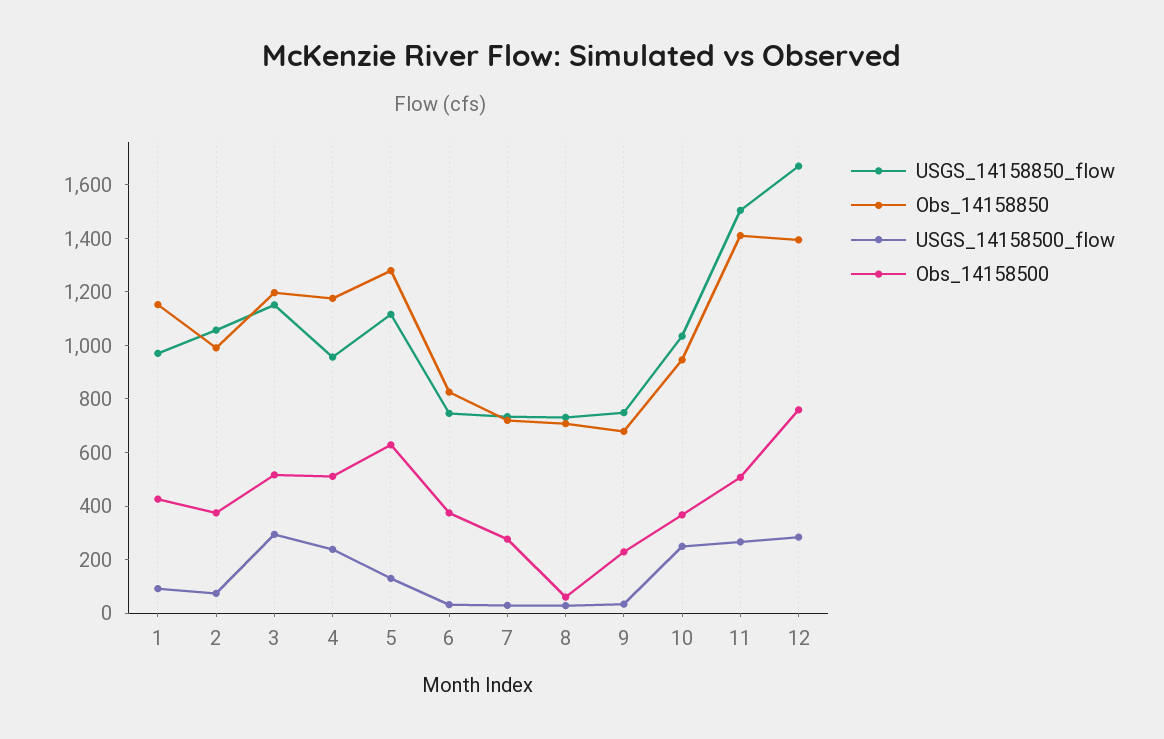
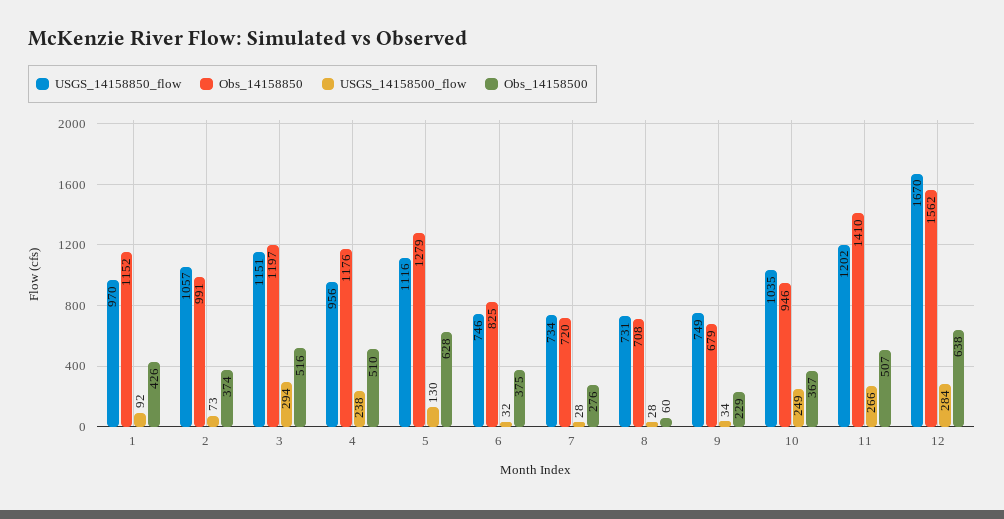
USGS_14158850_flow, 11: 1500 -> 1202
Obs_14158850, 12: 1400 -> 1562
Obs_14158500, 12: 750 -> 638

